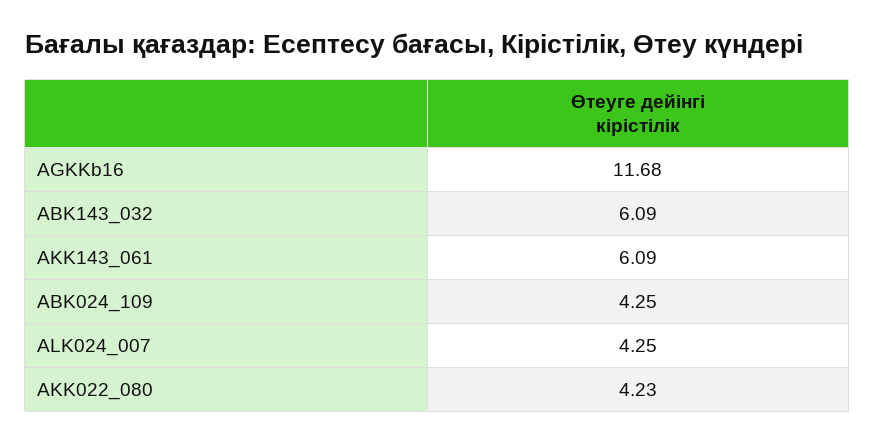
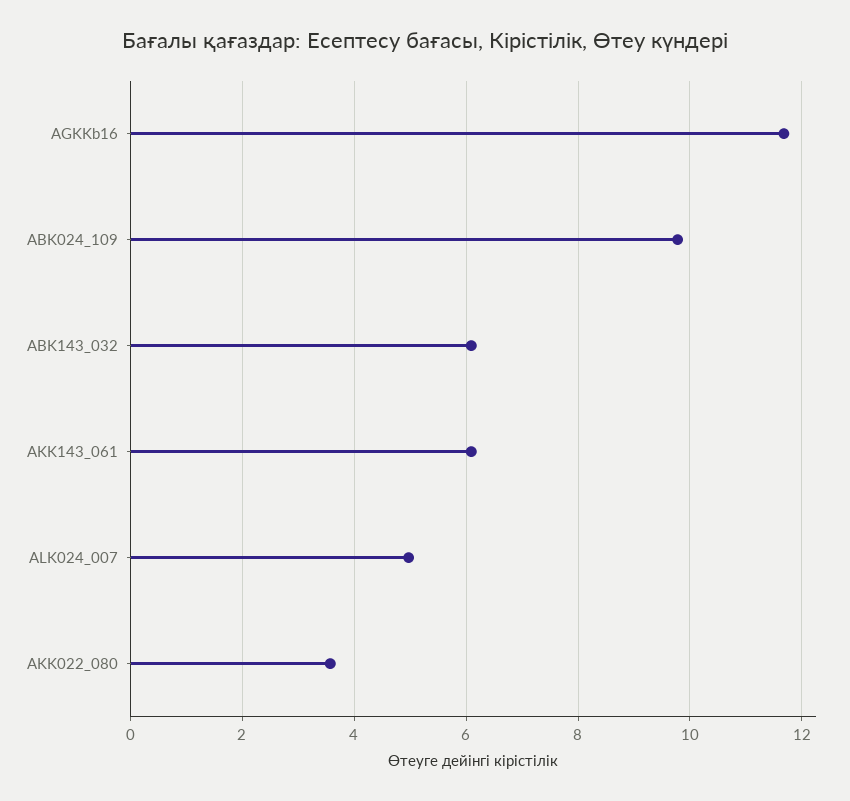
ABK024_109: 4.25 -> 9.8
ALK024_007: 4.25 -> 5
AKK022_080: 4.23 -> 3.6

